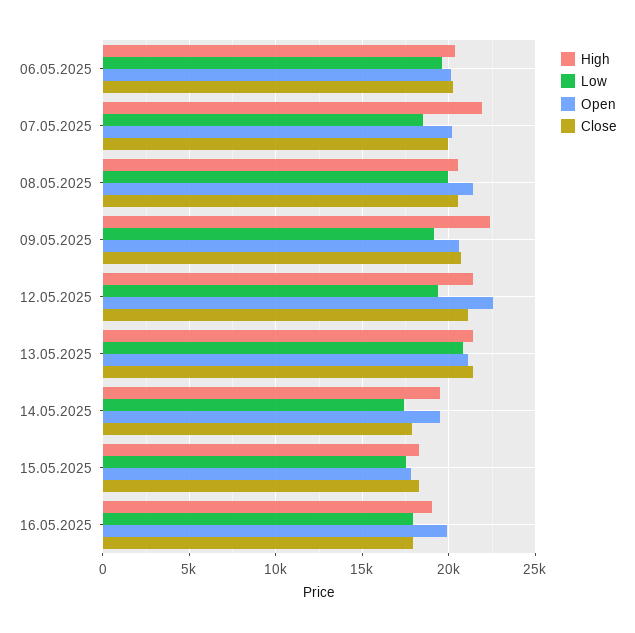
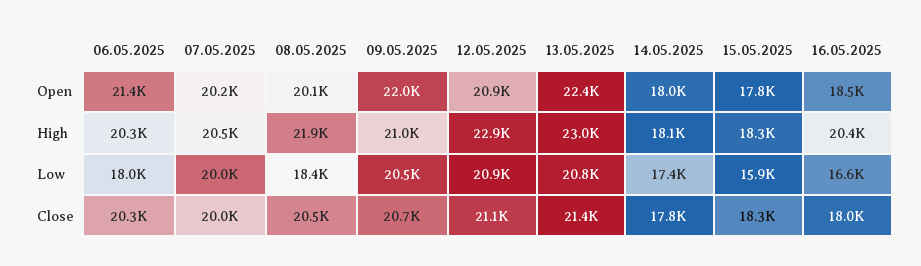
Low, 06.05.2025: 19500 -> 18000
Open, 06.05.2025: 20000 -> 21400
High, 07.05.2025: 22000 -> 20500
Low, 07.05.2025: 18500 -> 20000
High, 08.05.2025: 20500 -> 21900
Low, 08.05.2025: 20000 -> 18400
Open, 08.05.2025: 21500 -> 20100
High, 09.05.2025: 22500 -> 21000
Low, 09.05.2025: 19000 -> 20500
Open, 09.05.2025: 20500 -> 22000
High, 12.05.2025: 21500 -> 22900
Low, 12.05.2025: 19500 -> 20900
Open, 12.05.2025: 22500 -> 20900
High, 13.05.2025: 21500 -> 23000
Open, 13.05.2025: 21000 -> 22400
High, 14.05.2025: 19500 -> 18100
Open, 14.05.2025: 19500 -> 18000
Low, 15.05.2025: 17500 -> 15900
High, 16.05.2025: 19000 -> 20400
Low, 16.05.2025: 18000 -> 16600
Open, 16.05.2025: 20000 -> 18500

